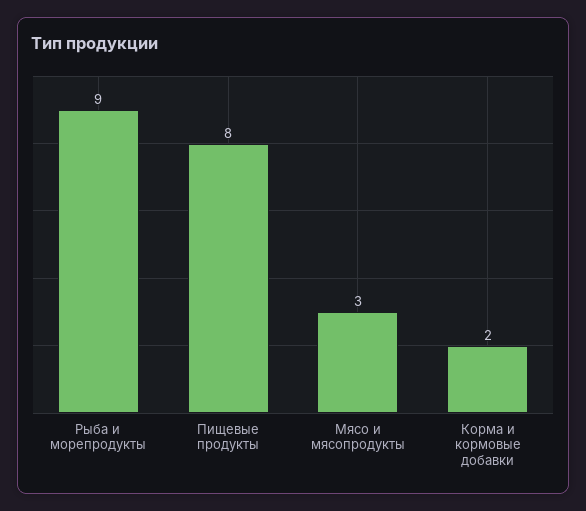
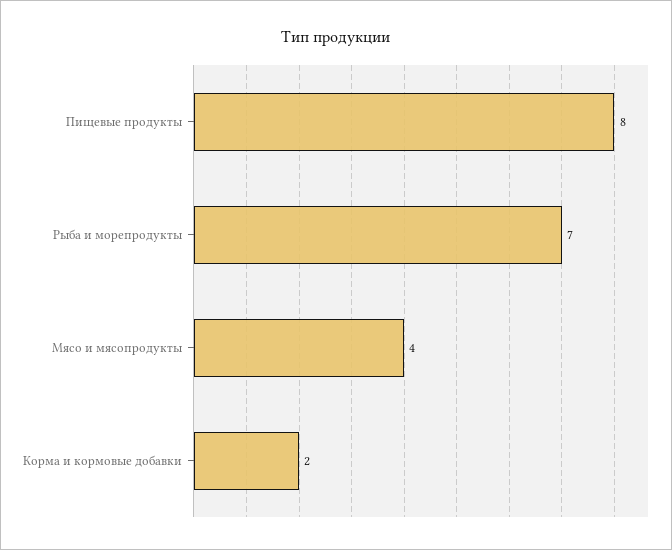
Рыба и морепродукты: 9 -> 7
Мясо и мясопродукты: 3 -> 4

